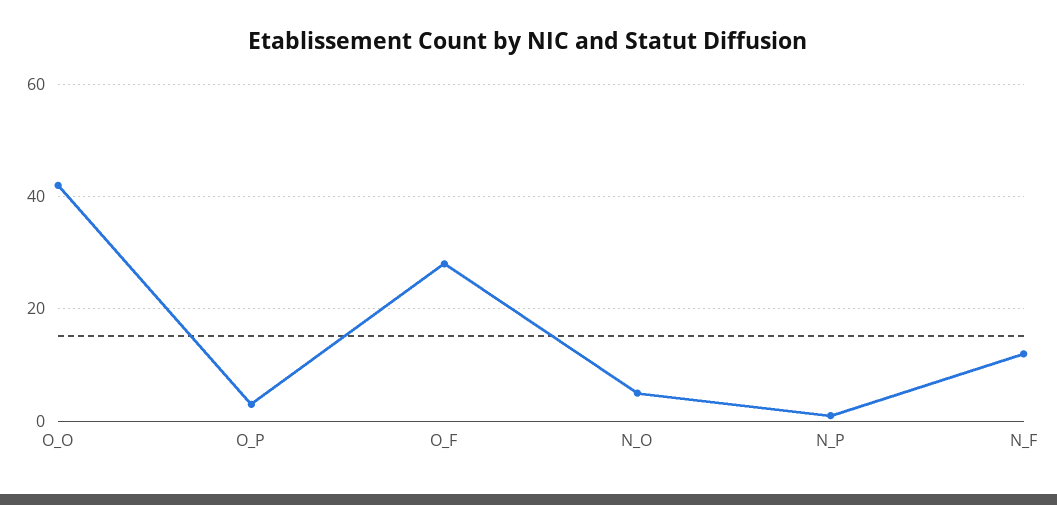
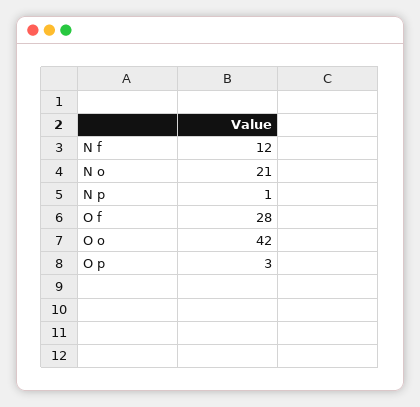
N_O: 5 -> 21

